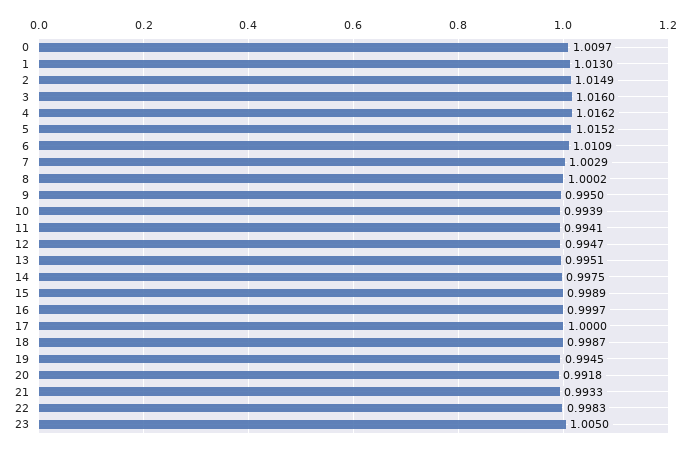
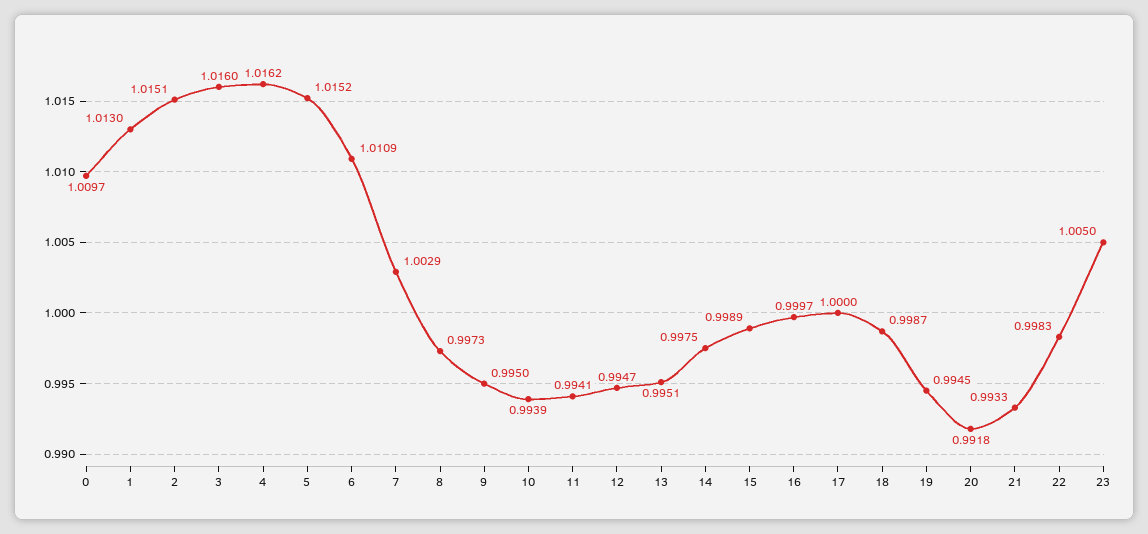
2: 1.0149 -> 1.0151
8: 1.0002 -> 0.9973

